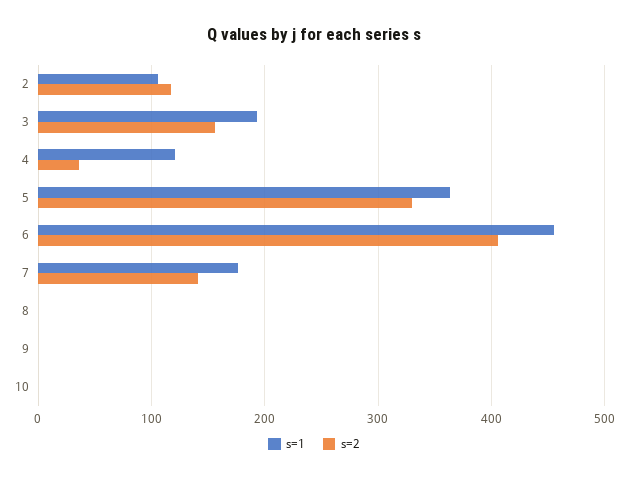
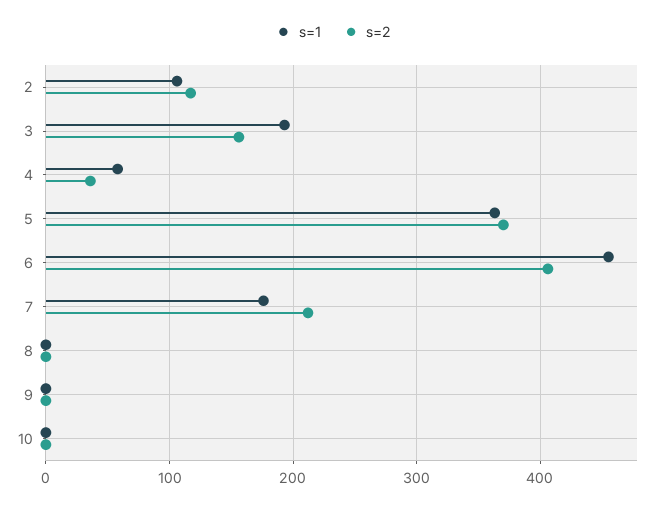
s=1, 4: 120 -> 60
s=2, 5: 330 -> 370
s=2, 7: 140 -> 210

